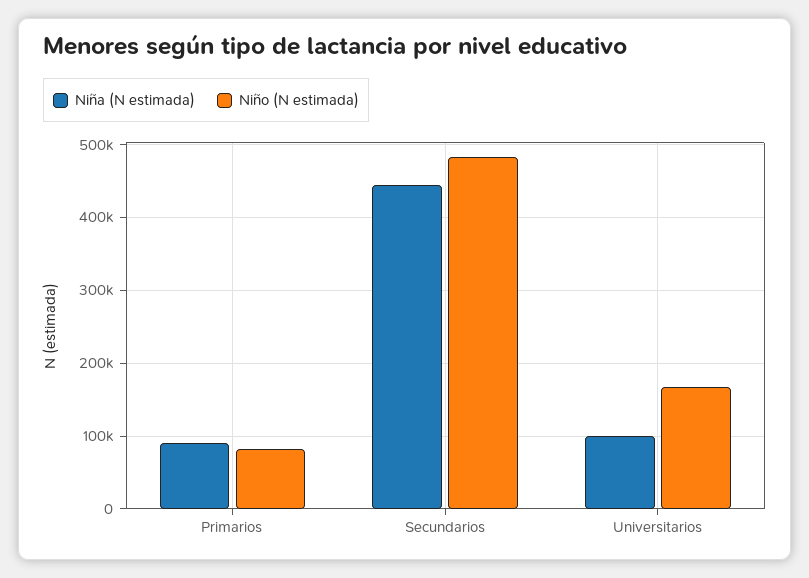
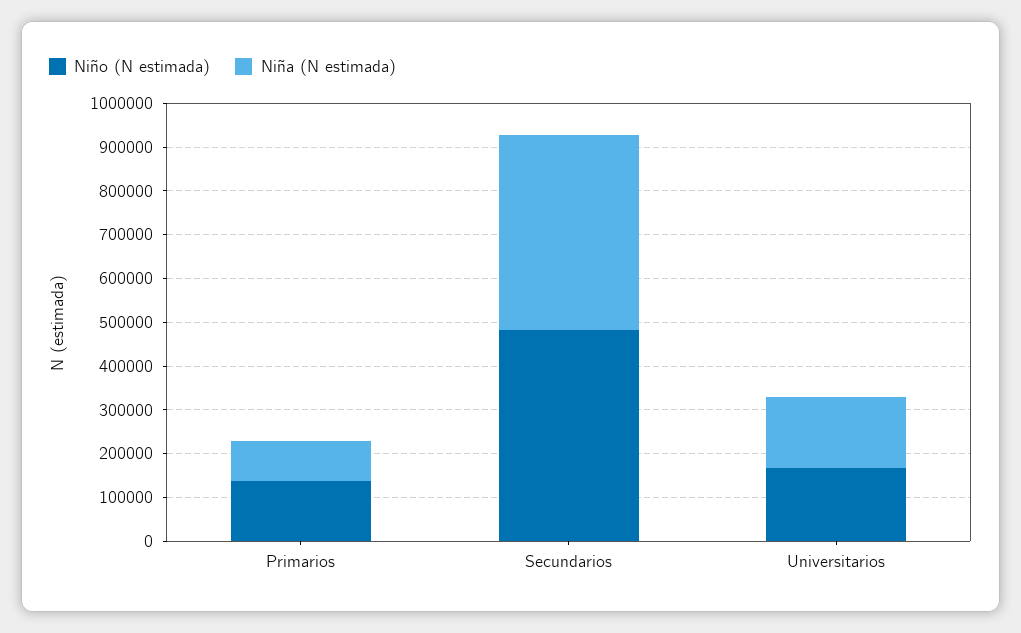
Niño (N estimada), Primarios: 80000 -> 140000
Niña (N estimada), Universitarios: 100000 -> 160000

